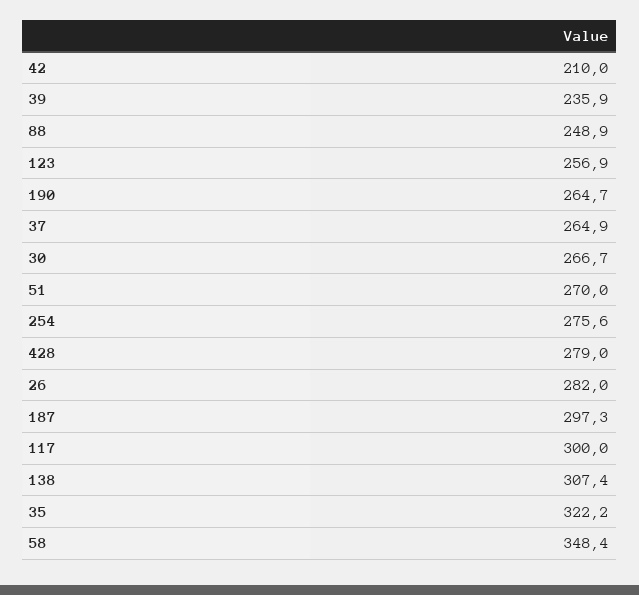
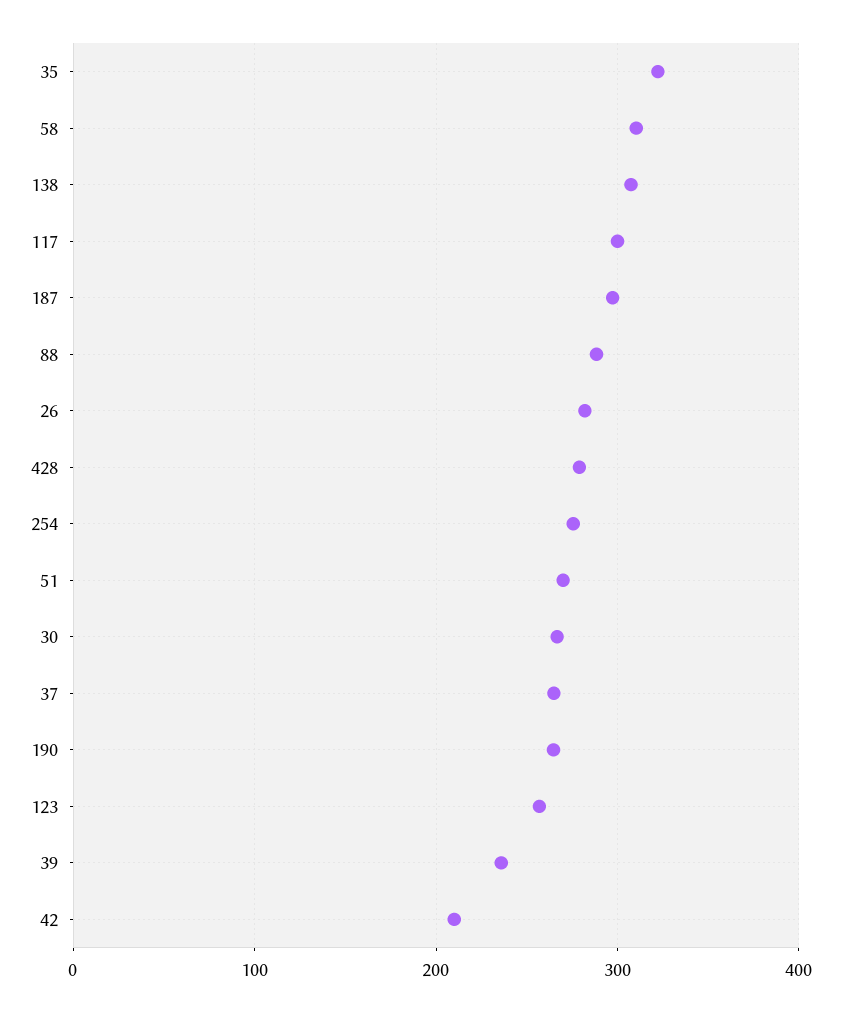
88: 248.9 -> 290
58: 348.4 -> 310

